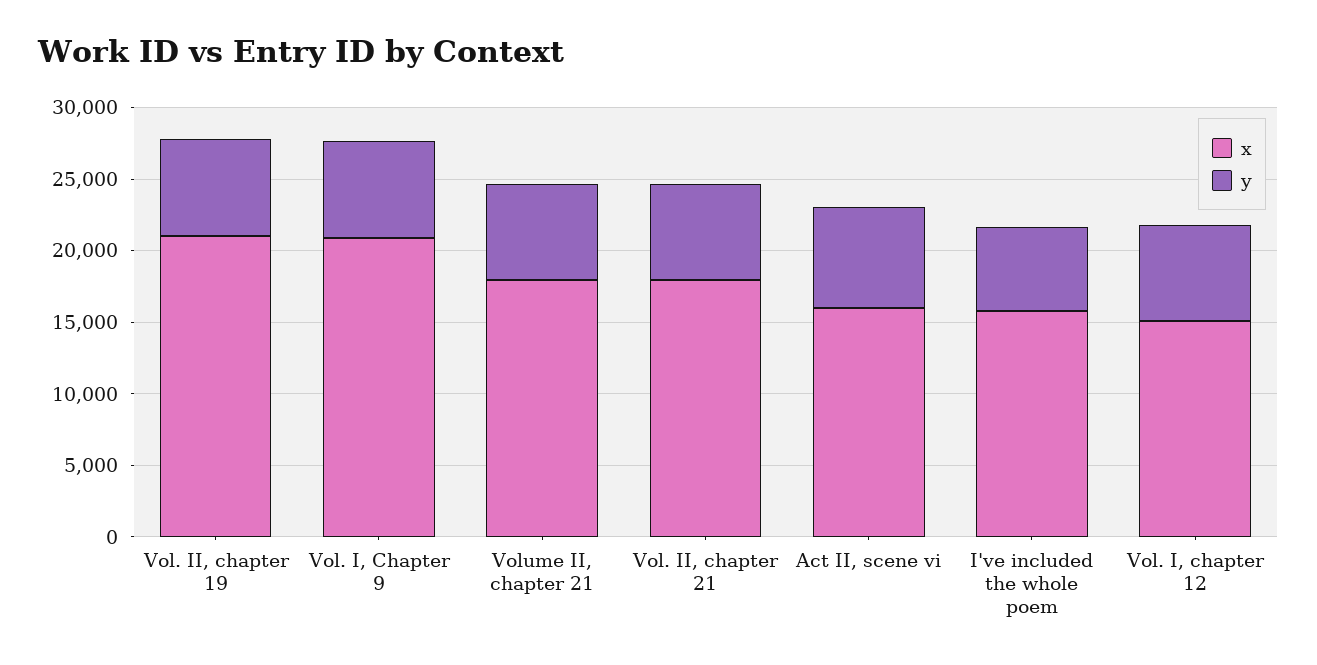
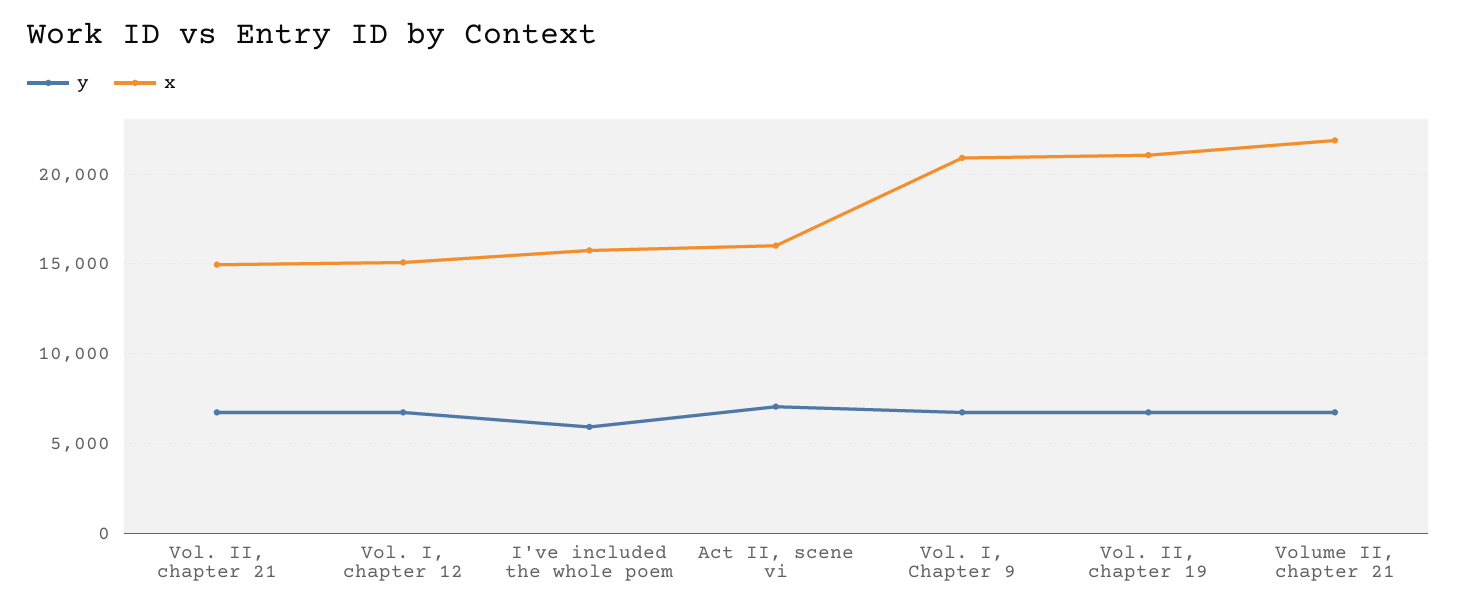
x, Volume II, chapter 21: 18000 -> 22000
x, Vol. II, chapter 21: 18000 -> 15000

